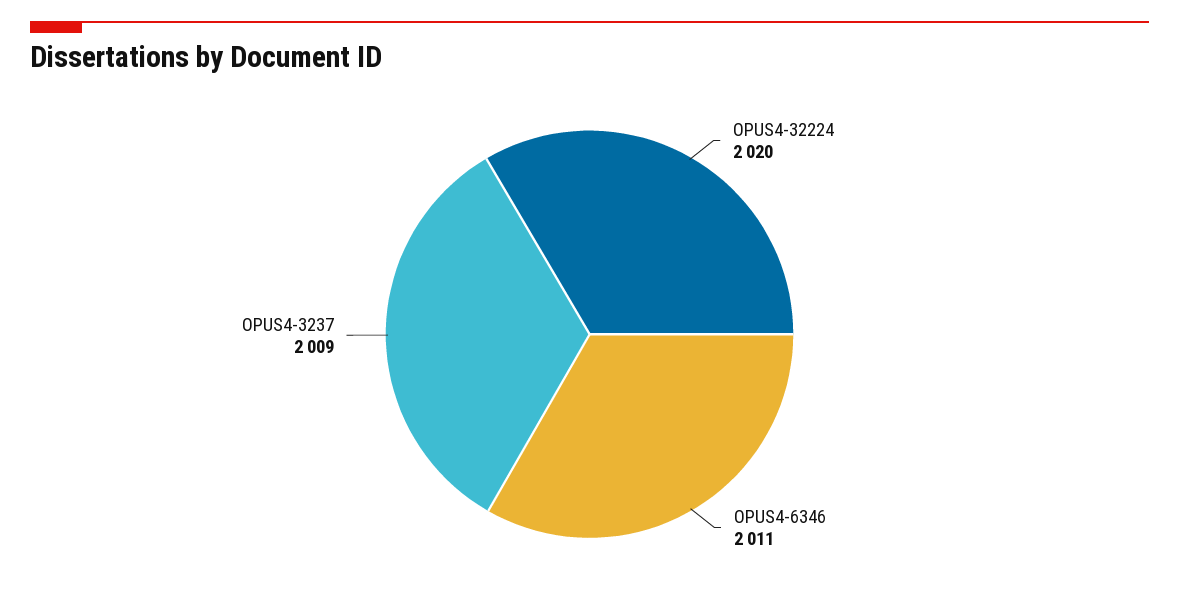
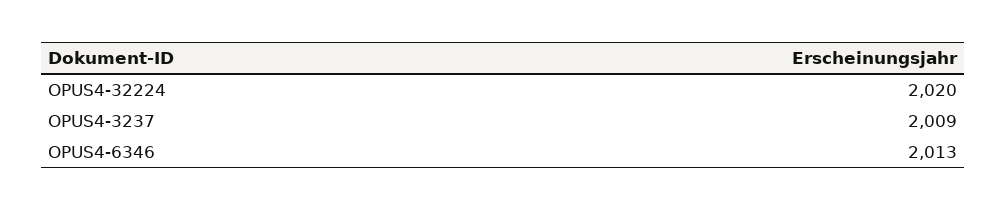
OPUS4-6346: 2011 -> 2013

